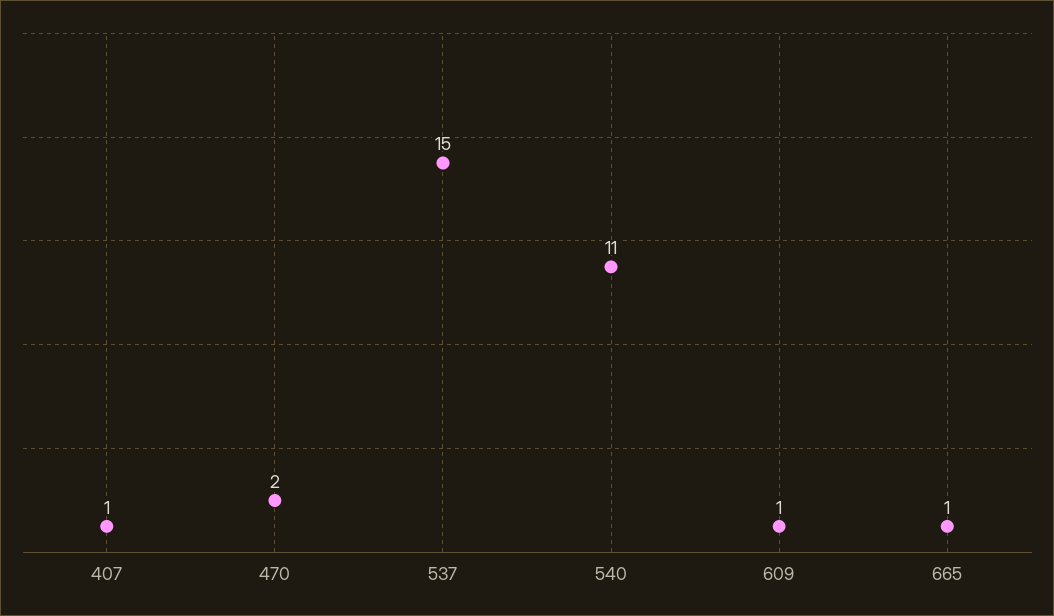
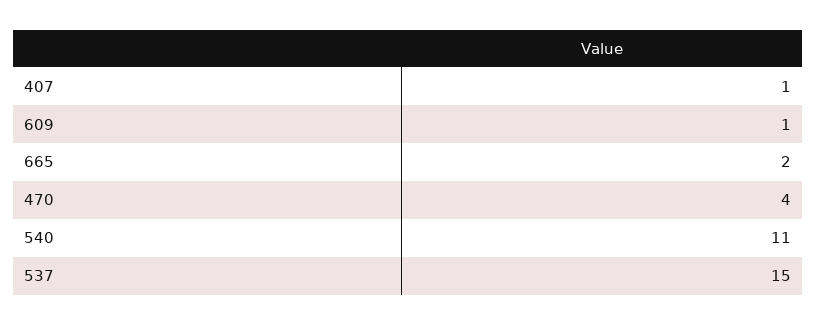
470: 2 -> 4
665: 1 -> 2

